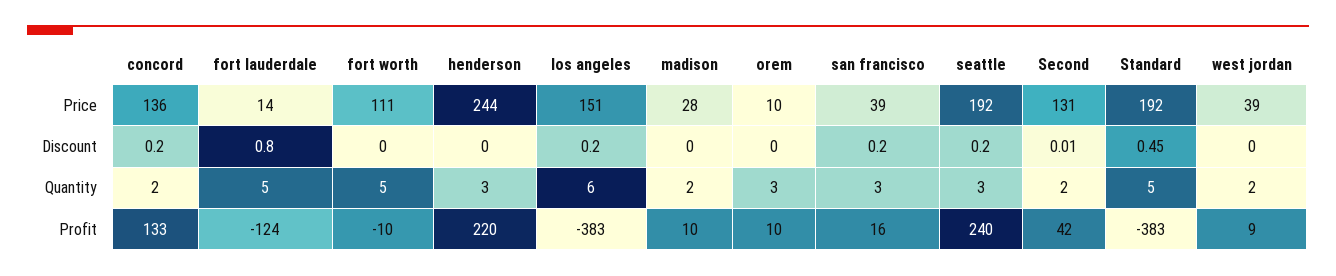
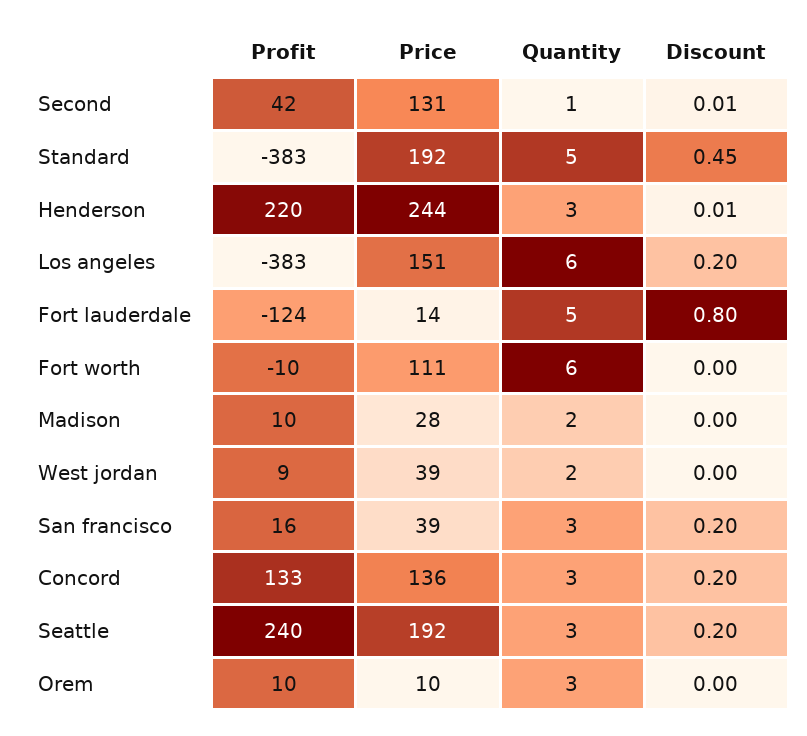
henderson, Discount: 0 -> 0.01
concord, Quantity: 2 -> 3
fort worth, Quantity: 5 -> 6
Second, Quantity: 2 -> 1

